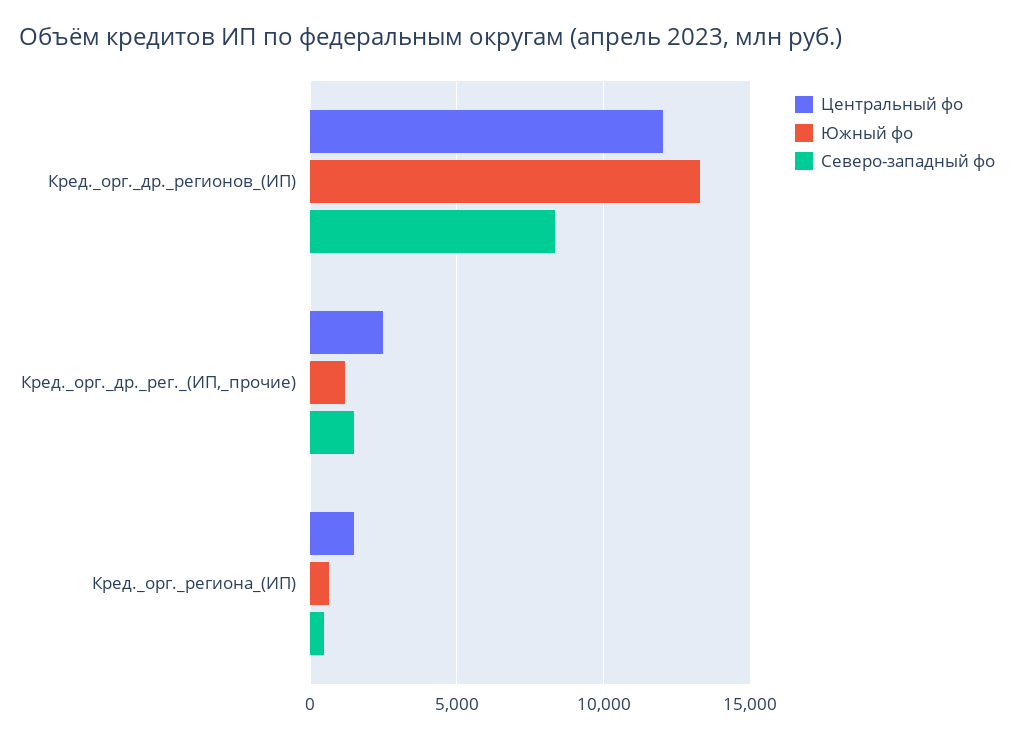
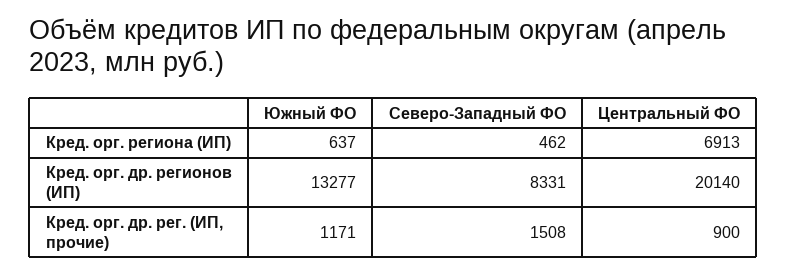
Центральный фо, Кред._орг._др._регионов_(ИП): 12000 -> 20140
Центральный фо, Кред._орг._др._рег._(ИП,_прочие): 2500 -> 900
Центральный фо, Кред._орг._региона_(ИП): 1500 -> 6913

